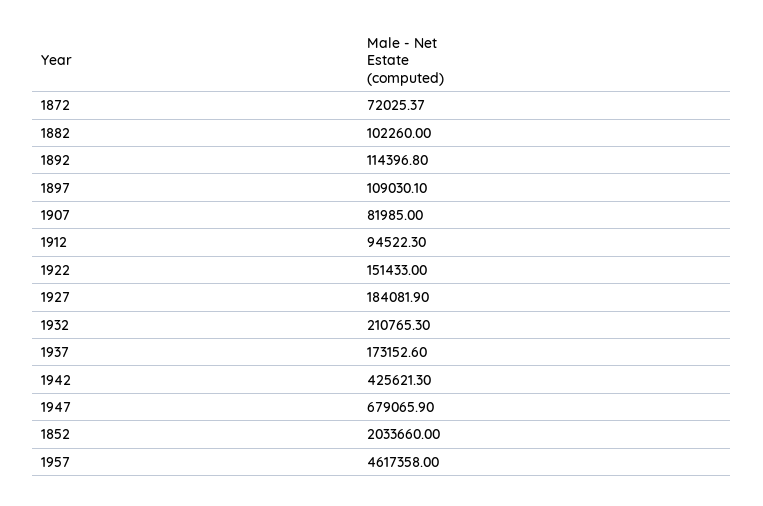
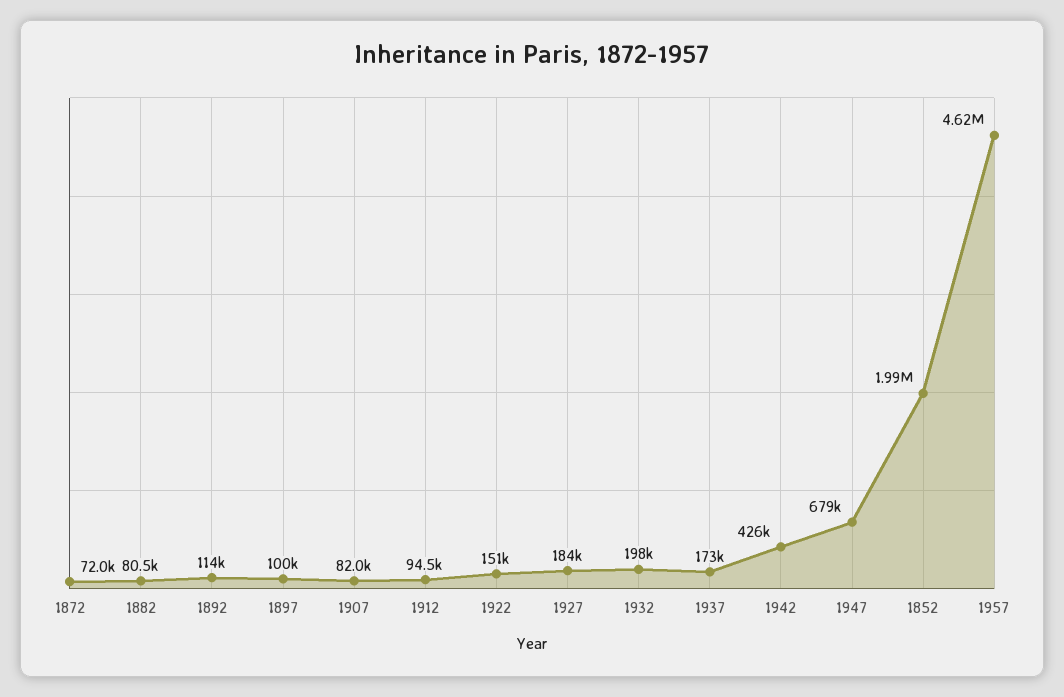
1882: 102260 -> 80500
1897: 109030.1 -> 100000
1932: 210765.3 -> 198000
1852: 2033660 -> 1990000

